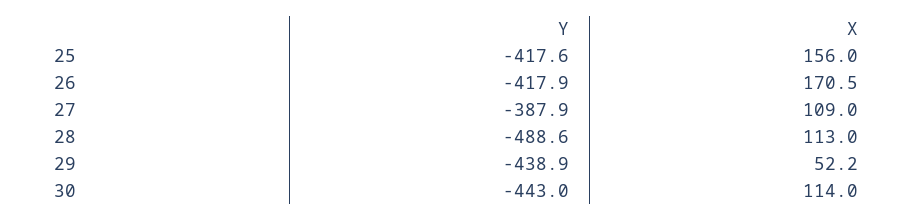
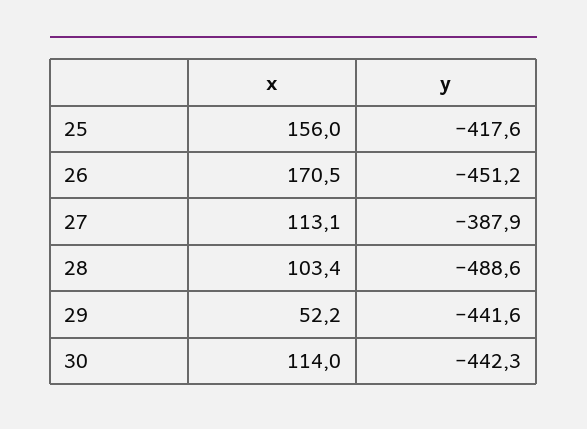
Y, 26: -417.9 -> -451.2
X, 27: 109 -> 113.1
X, 28: 113 -> 103.4
Y, 29: -438.9 -> -441.6
Y, 30: -443 -> -442.3

